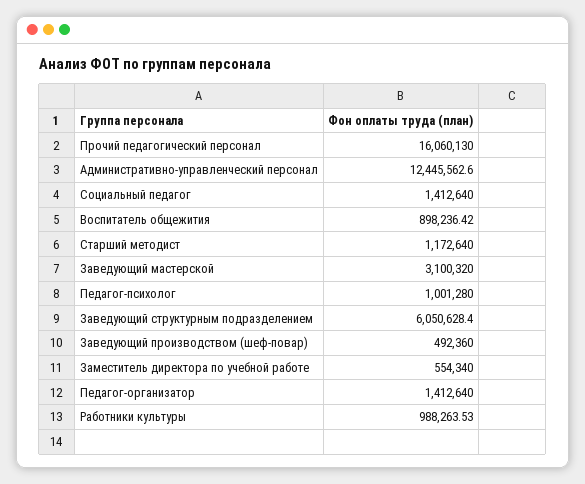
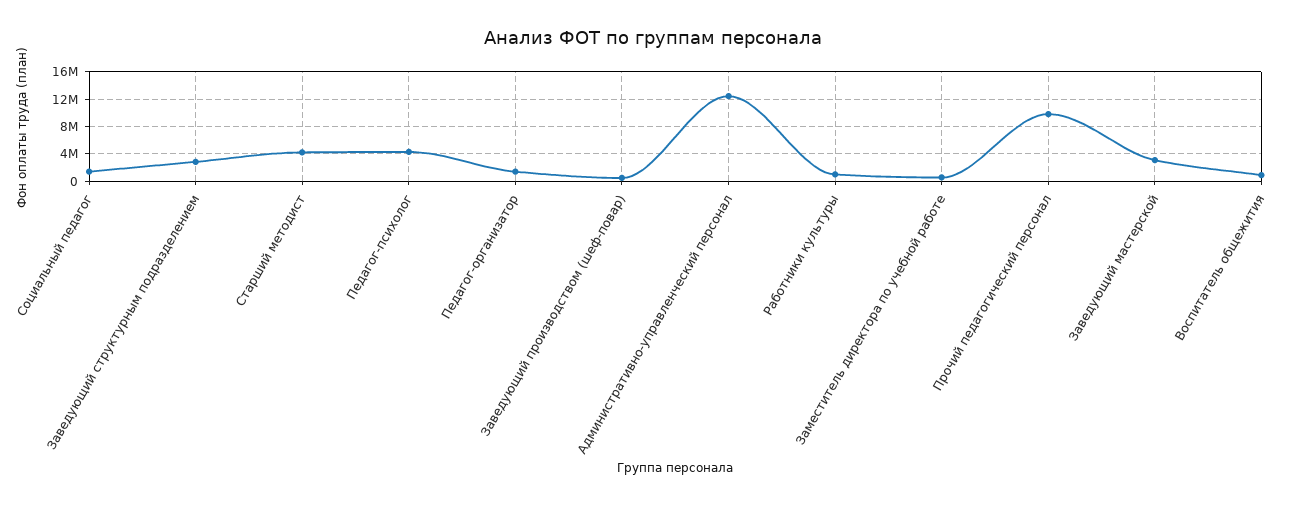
Прочий педагогический персонал: 16060130 -> 10000000
Старший методист: 1172640 -> 4000000
Педагог-психолог: 1001280 -> 4000000
Заведующий структурным подразделением: 6050628.4 -> 3000000

